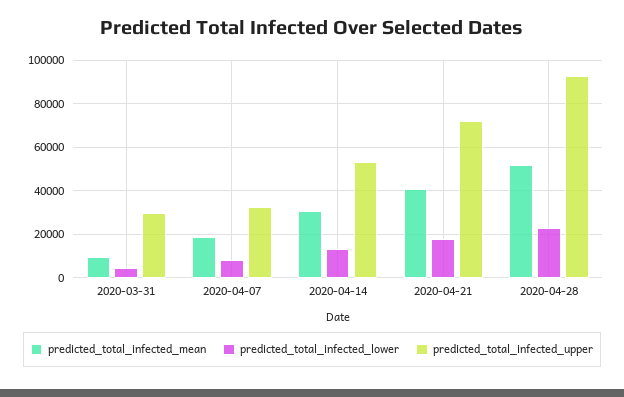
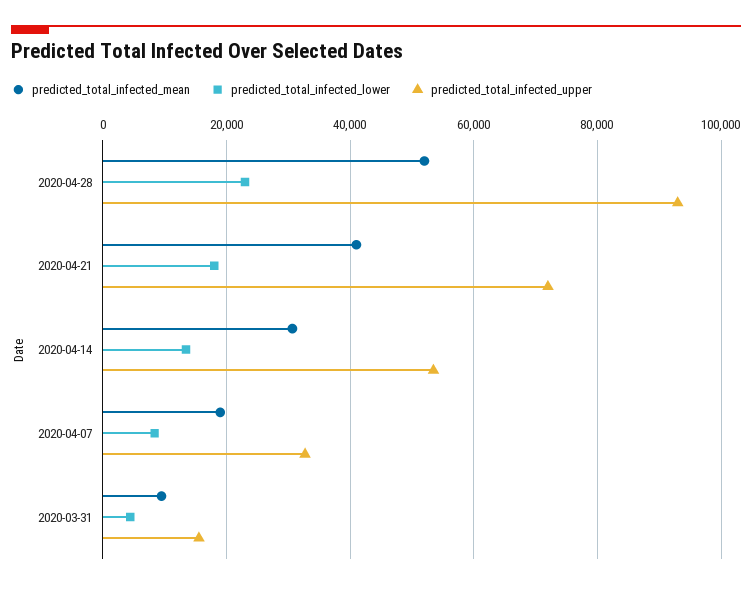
predicted_total_infected_upper, 2020-03-31: 30000 -> 16000

